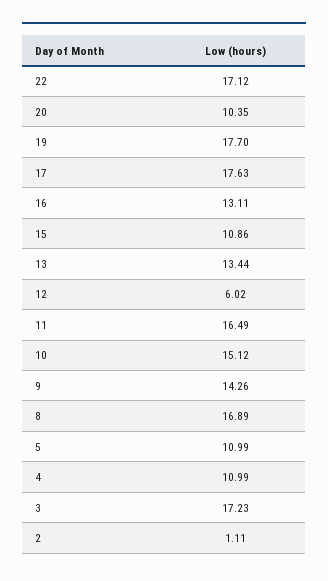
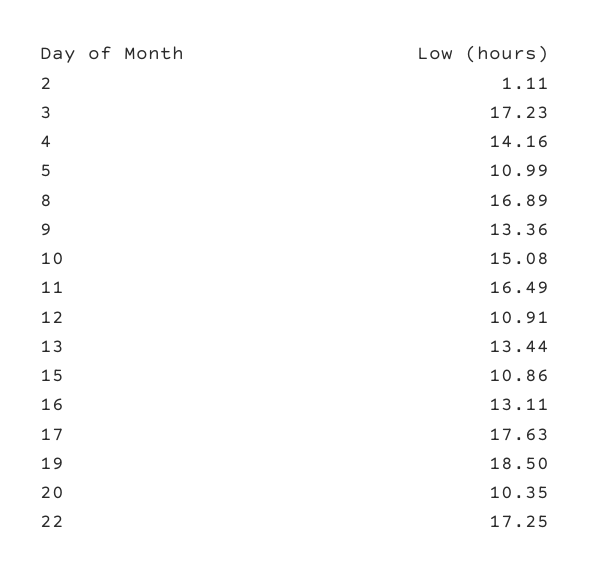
22: 17.12 -> 17.25
19: 17.7 -> 18.5
12: 6.02 -> 10.91
10: 15.12 -> 15.08
9: 14.26 -> 13.36
4: 10.99 -> 14.16

